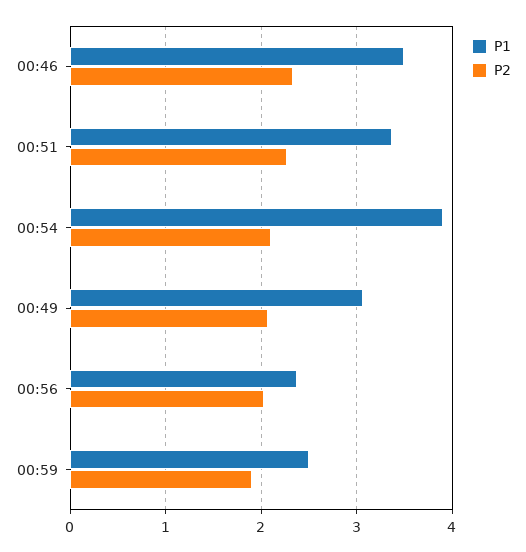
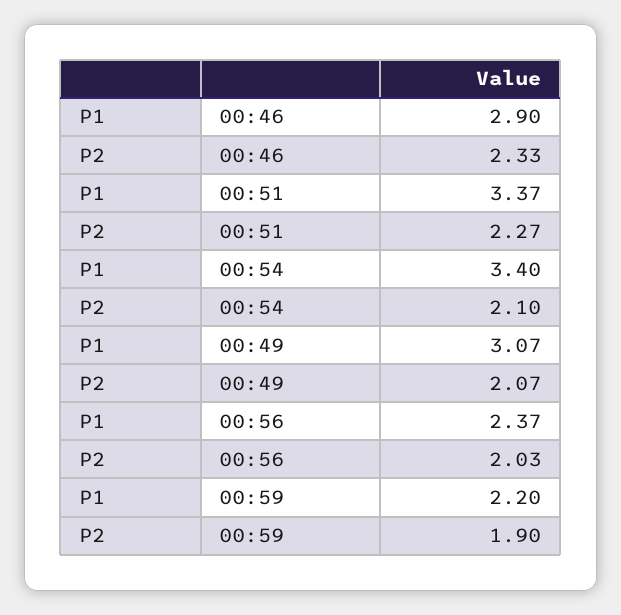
P1, 00:46: 3.5 -> 2.9
P1, 00:54: 3.9 -> 3.4
P1, 00:59: 2.5 -> 2.2

